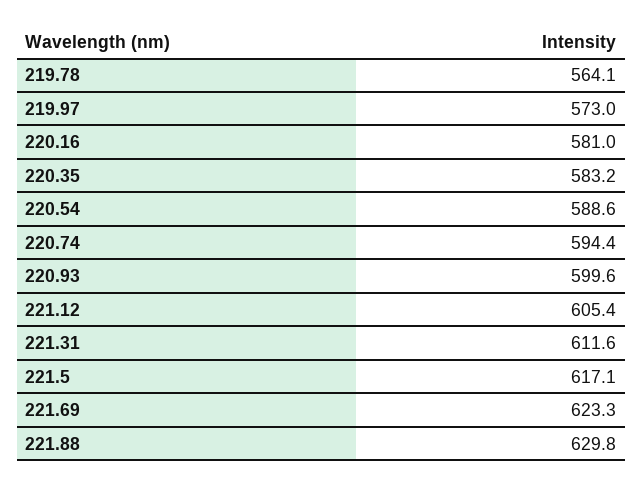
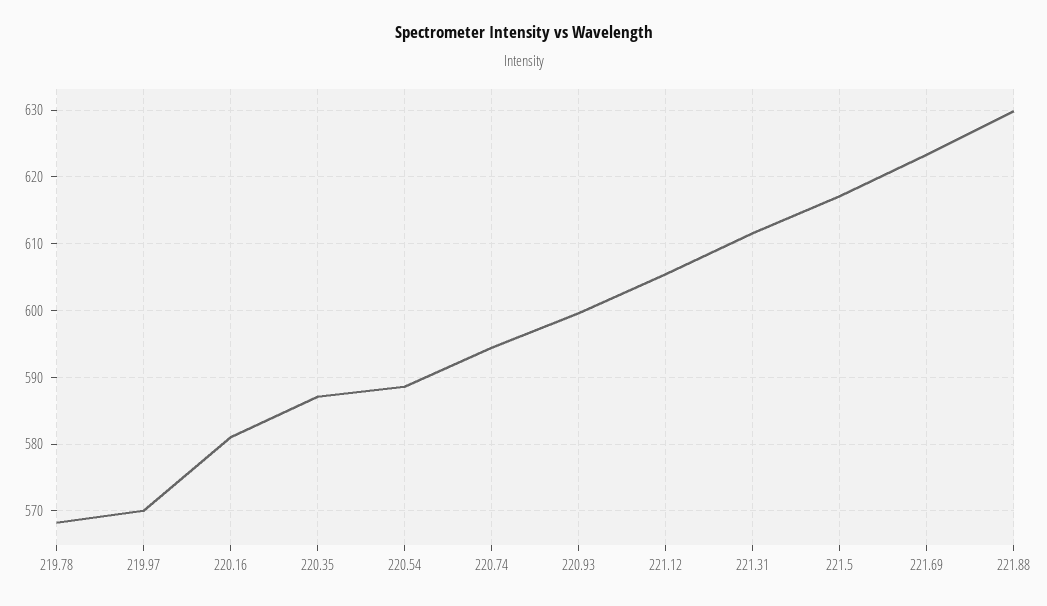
219.78: 564.1 -> 568
219.97: 573 -> 570
220.35: 583.2 -> 587

